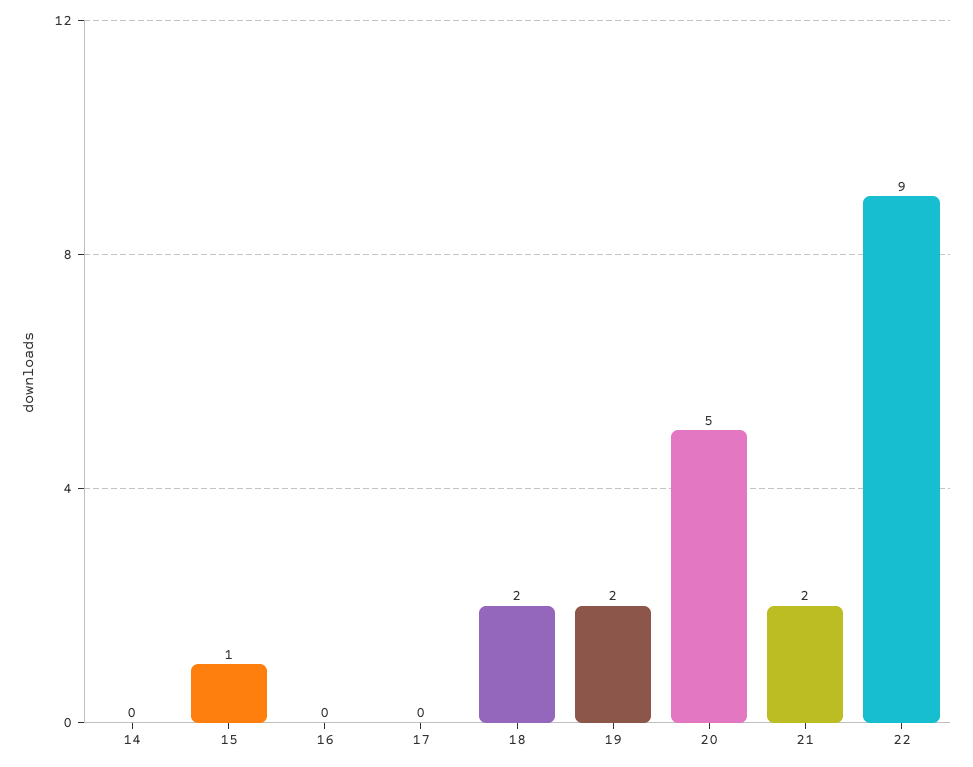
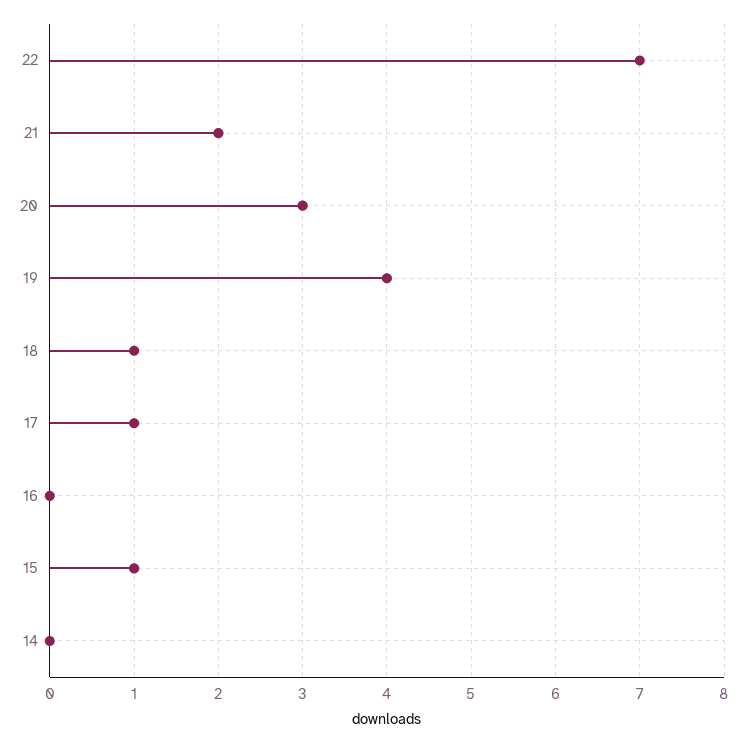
17: 0 -> 1
18: 2 -> 1
19: 2 -> 4
20: 5 -> 3
22: 9 -> 7

